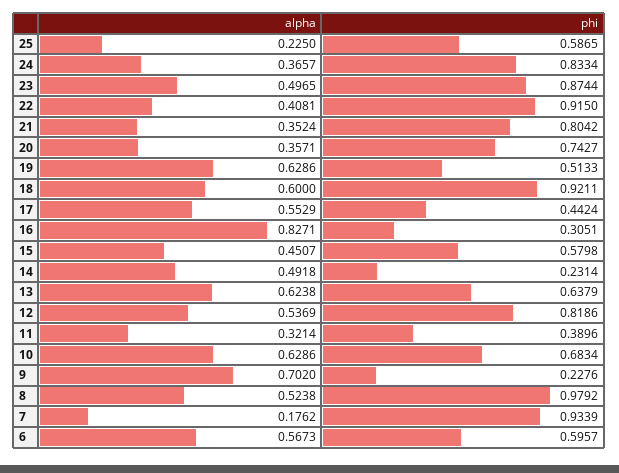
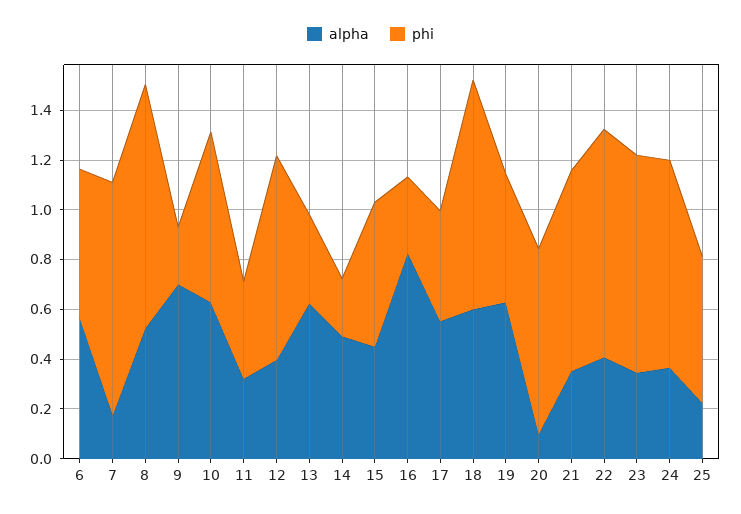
alpha, 23: 0.4965 -> 0.35
alpha, 20: 0.3571 -> 0.1
phi, 13: 0.6379 -> 0.35
alpha, 12: 0.5369 -> 0.4

